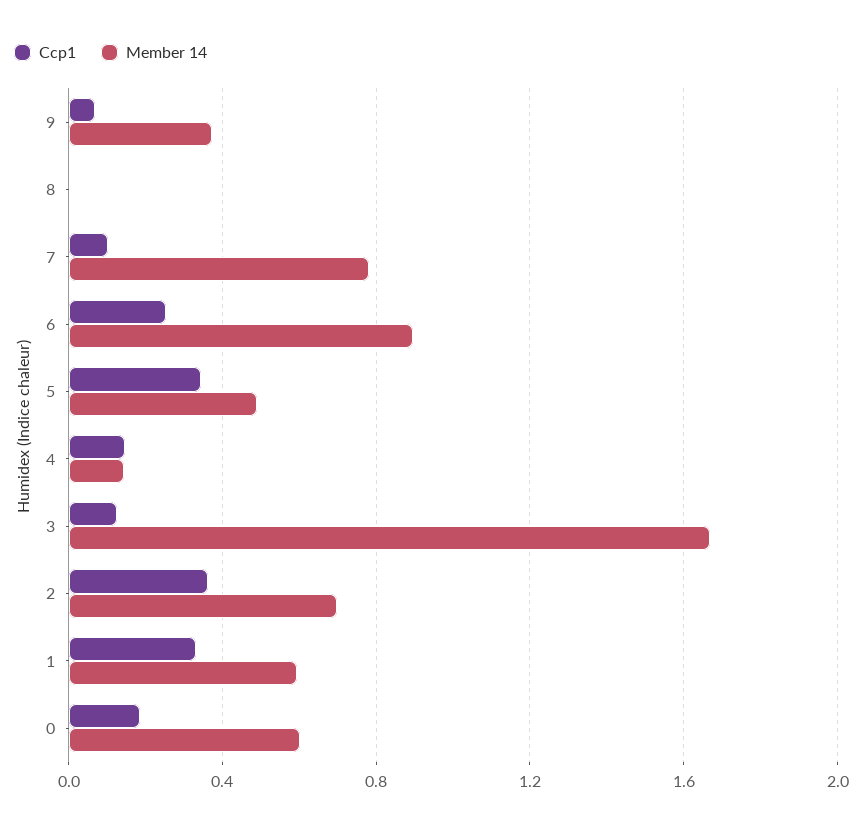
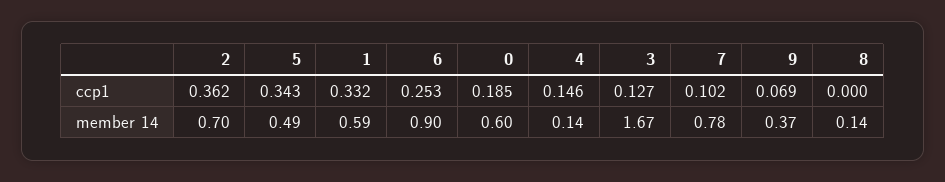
Member 14, 8: 0 -> 0.14

